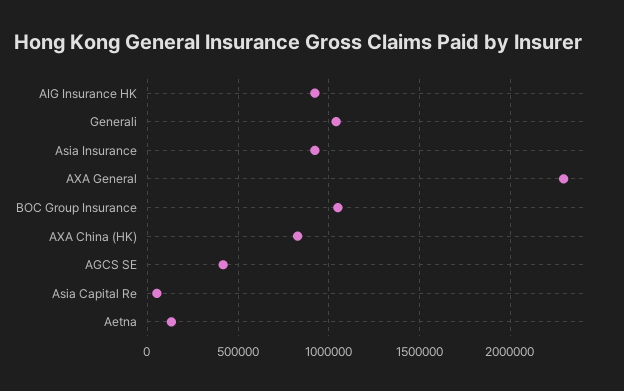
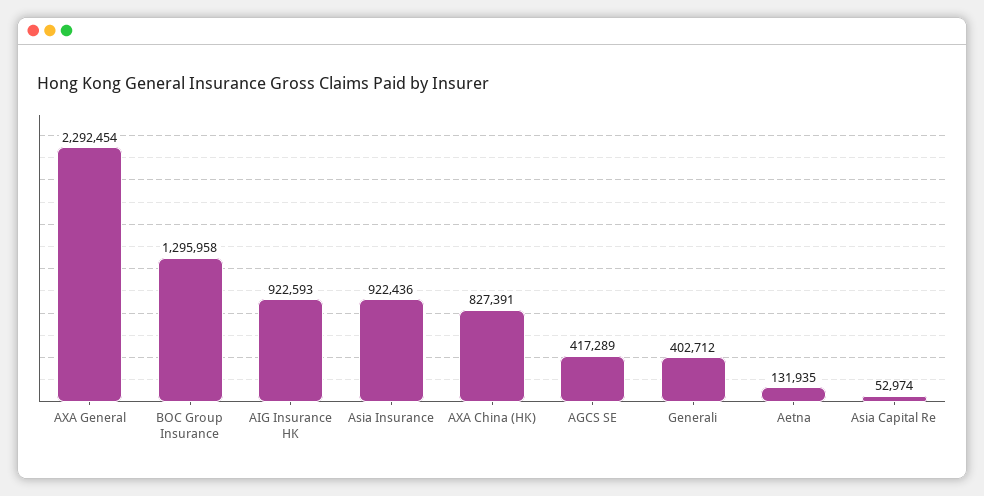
Generali: 1050000 -> 402712
BOC Group Insurance: 1050000 -> 1295958

